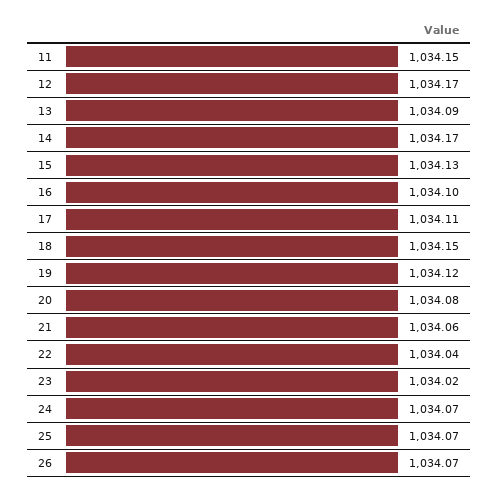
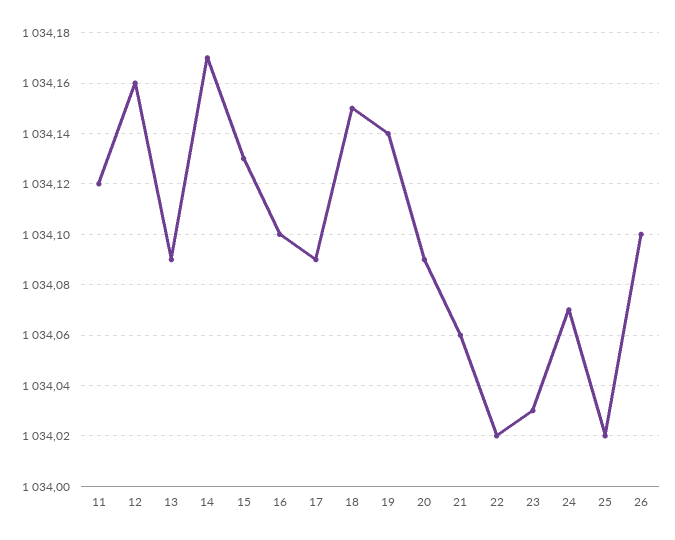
11: 1034.15 -> 1034.12
12: 1034.17 -> 1034.16
17: 1034.11 -> 1034.09
19: 1034.12 -> 1034.14
20: 1034.08 -> 1034.09
22: 1034.04 -> 1034.02
23: 1034.02 -> 1034.03
25: 1034.07 -> 1034.02
26: 1034.07 -> 1034.1

